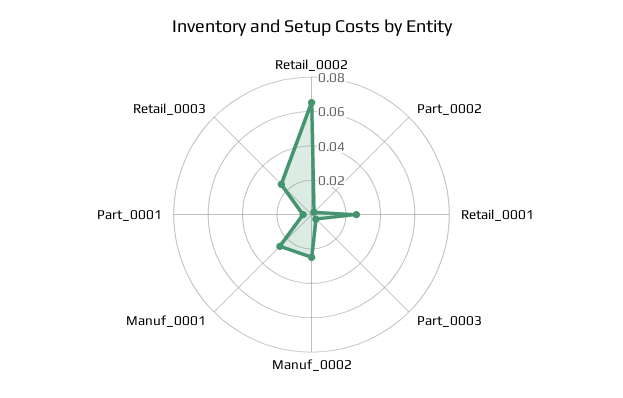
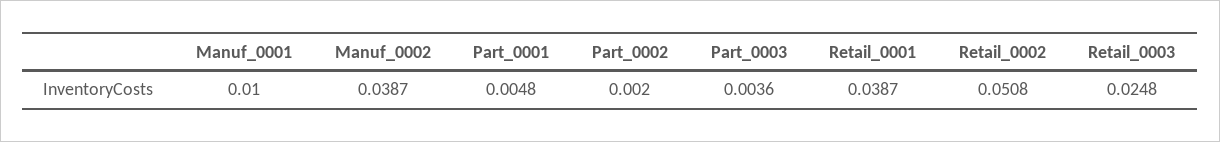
Retail_0002: 0.065 -> 0.0508
Retail_0001: 0.025 -> 0.0387
Manuf_0002: 0.025 -> 0.0387
Manuf_0001: 0.025 -> 0.01

